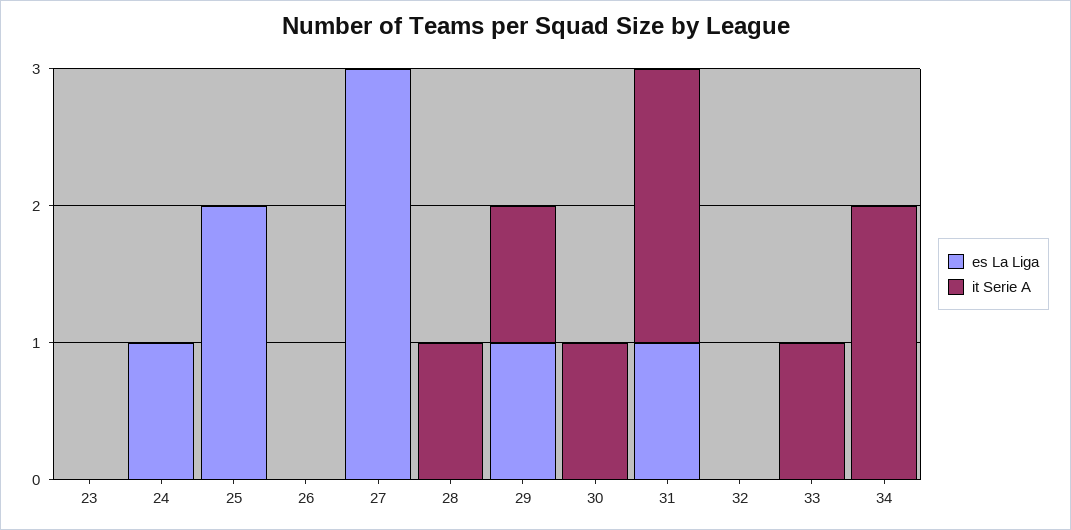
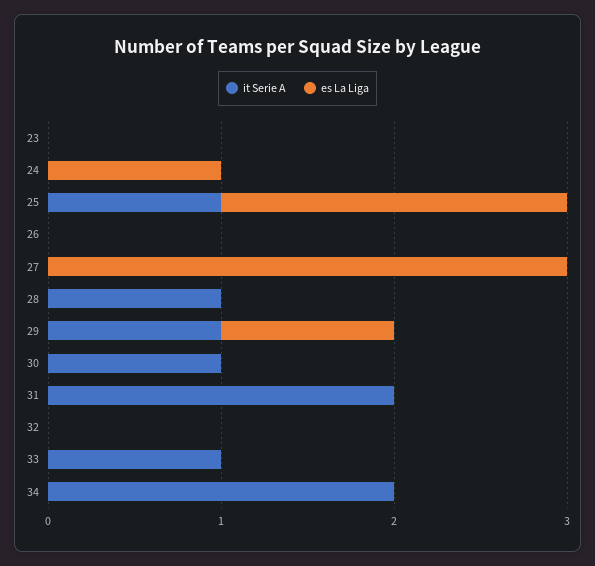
it Serie A, 25: 0 -> 1
es La Liga, 31: 1 -> 0

